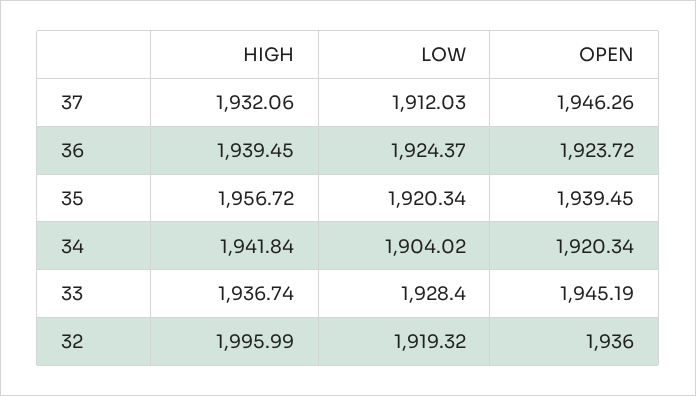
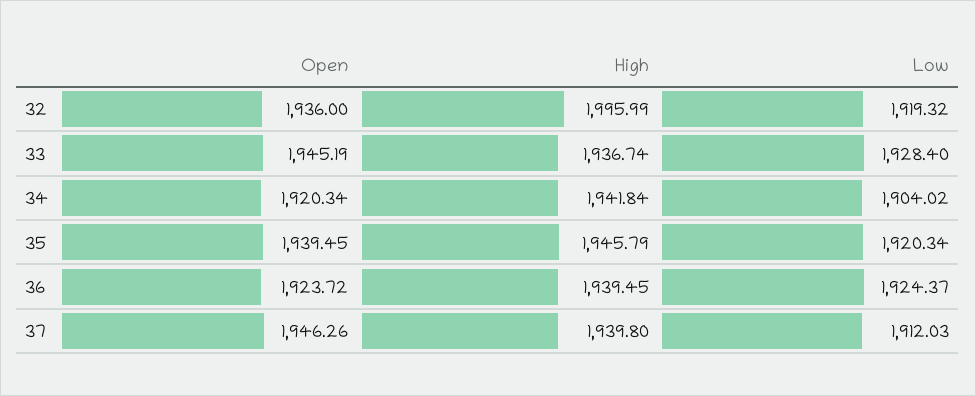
HIGH, 37: 1932.06 -> 1939.8
HIGH, 35: 1956.72 -> 1945.79

